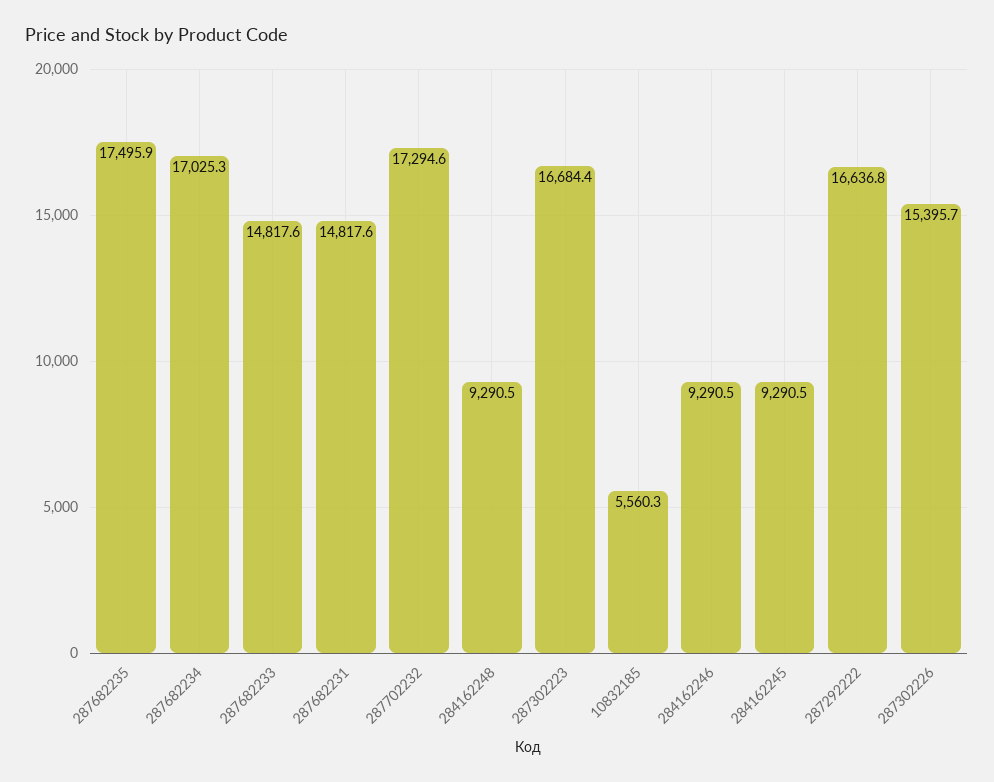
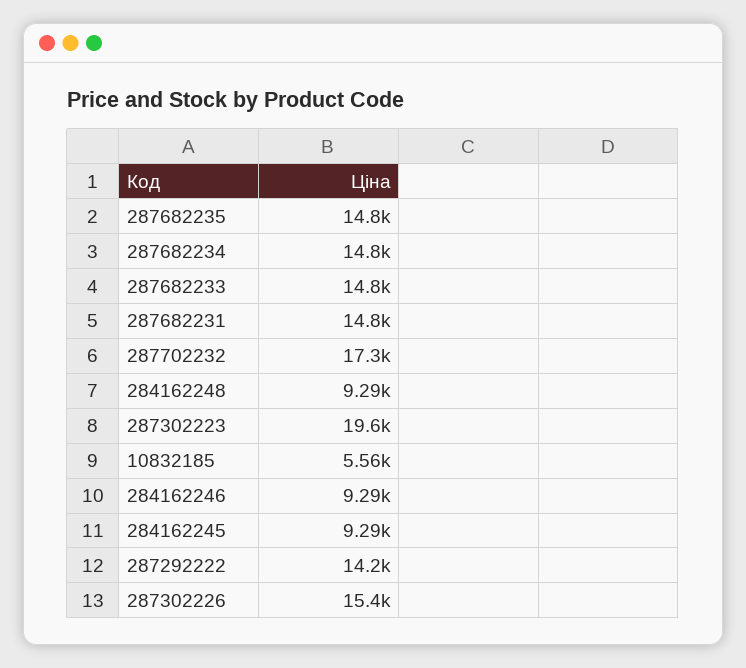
287682235: 17495.9 -> 14800
287682234: 17025.3 -> 14800
287302223: 16684.4 -> 19600
287292222: 16636.8 -> 14200

